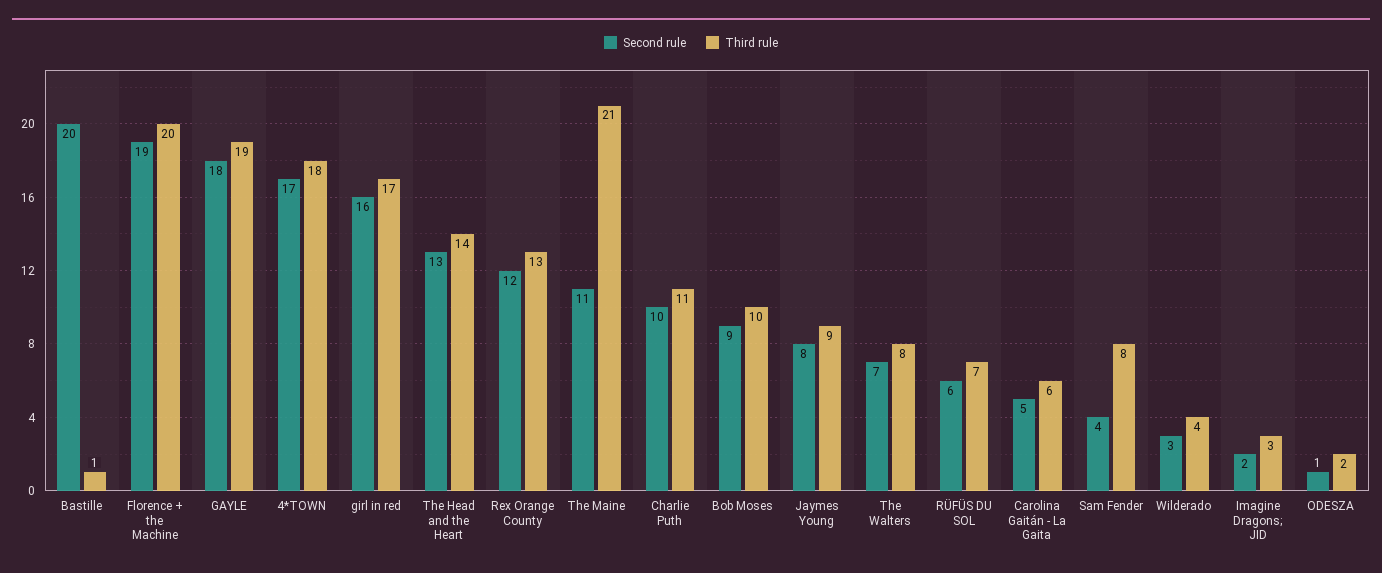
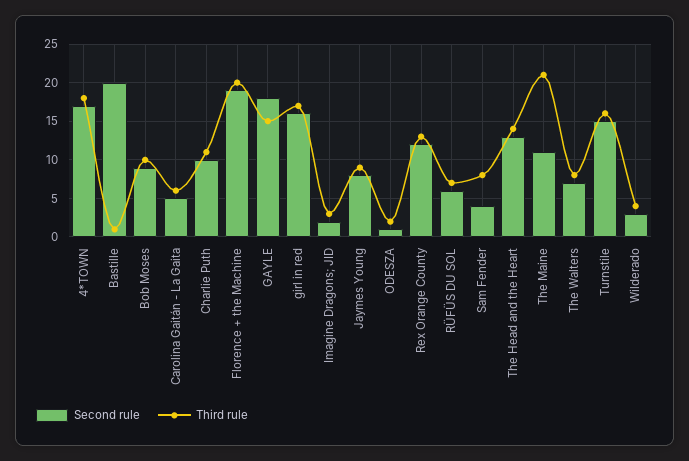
Third rule, GAYLE: 19 -> 15
Second rule, Turnstile: none -> 15
Third rule, Turnstile: none -> 16

